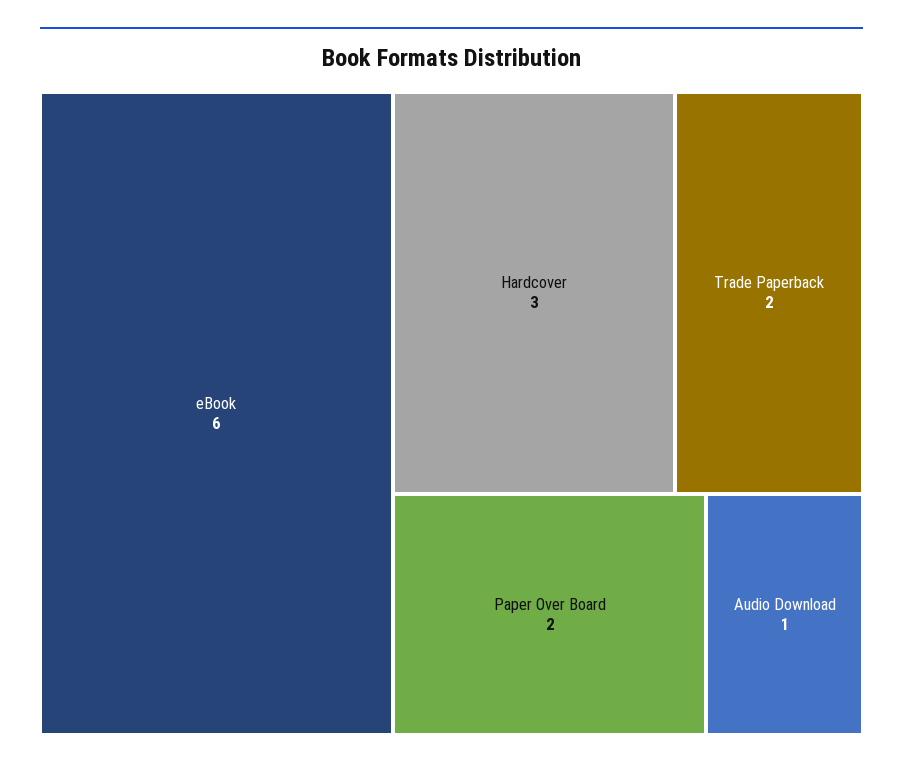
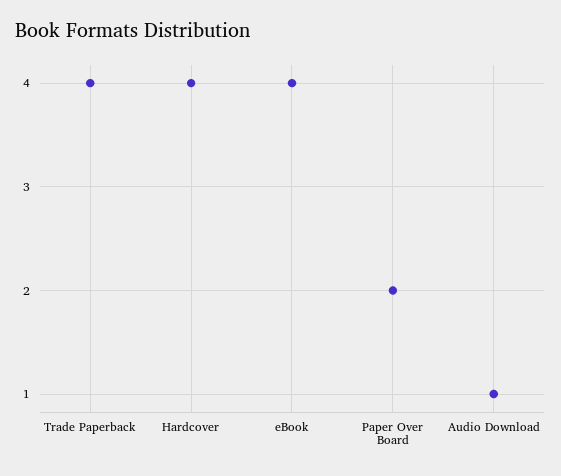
eBook: 6 -> 4
Hardcover: 3 -> 4
Trade Paperback: 2 -> 4

